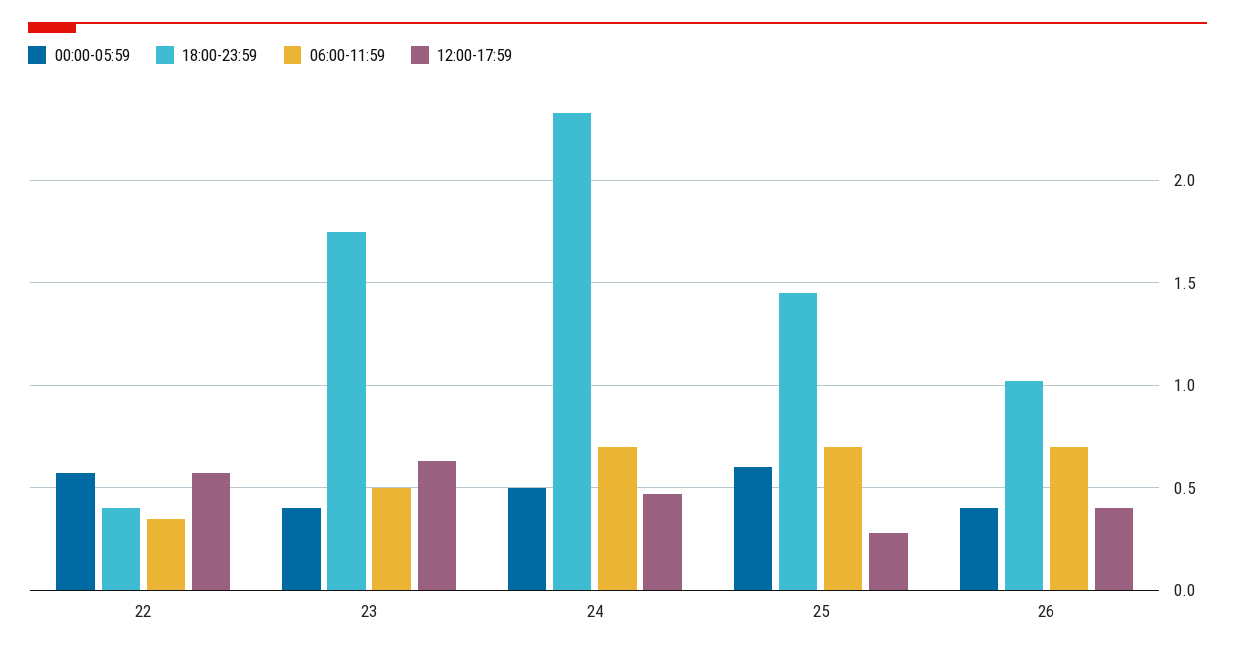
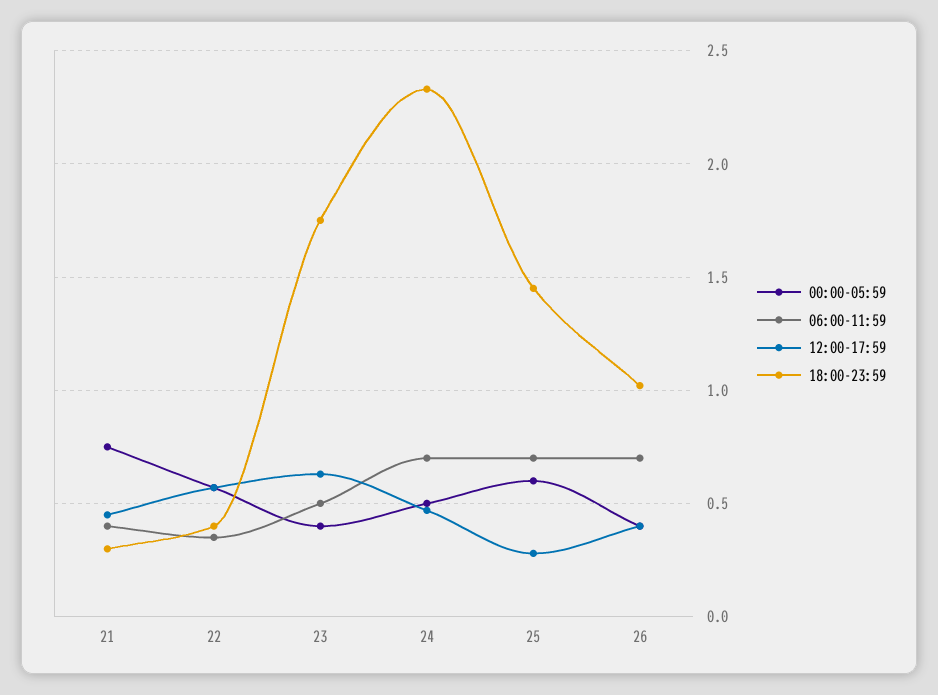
00:00-05:59, 21: none -> 0.75
06:00-11:59, 21: none -> 0.4
12:00-17:59, 21: none -> 0.45
18:00-23:59, 21: none -> 0.3

